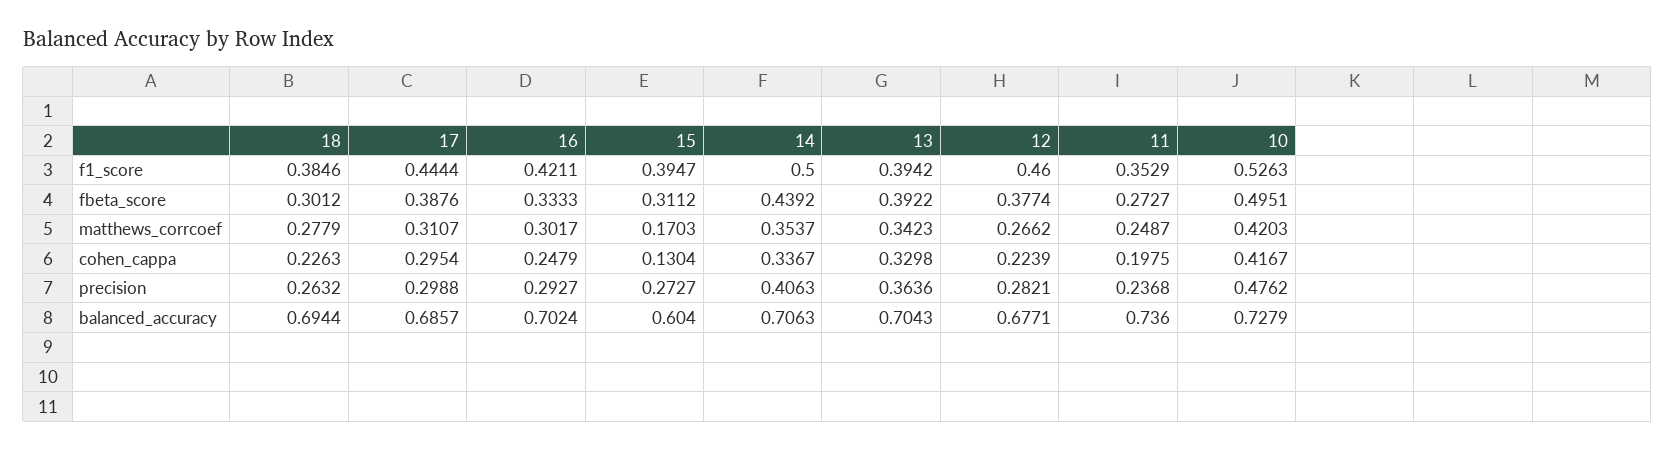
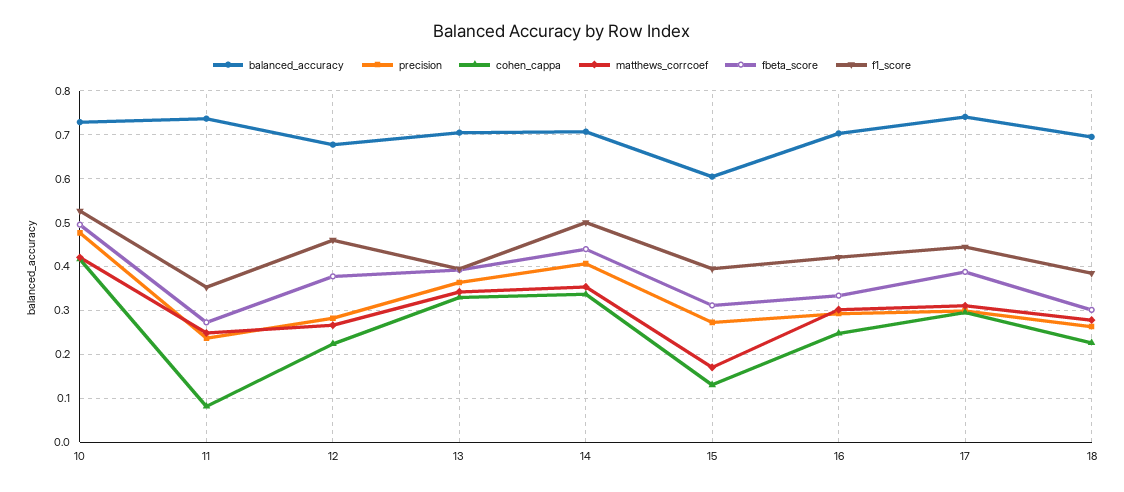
cohen_cappa, 11: 0.1975 -> 0.08
balanced_accuracy, 17: 0.6857 -> 0.74

